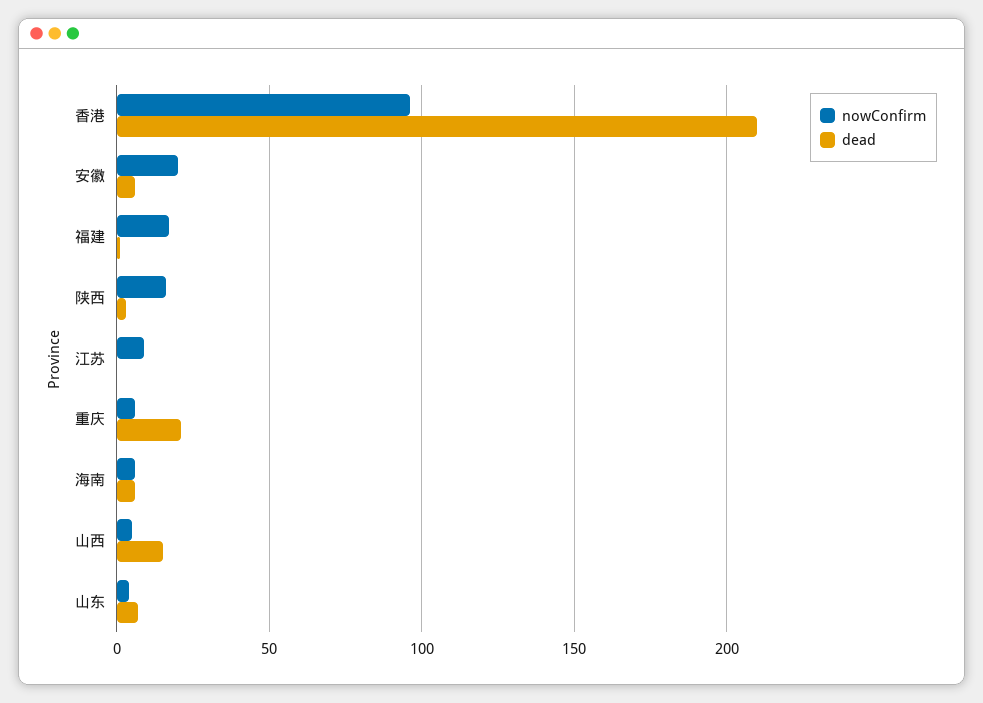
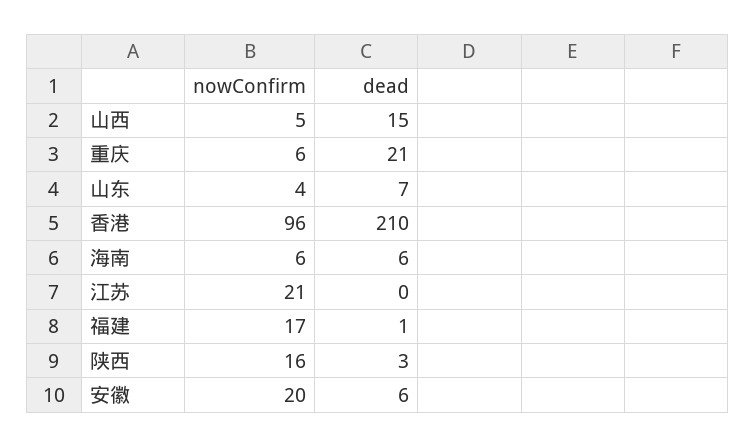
nowConfirm, 江苏: 10 -> 21

